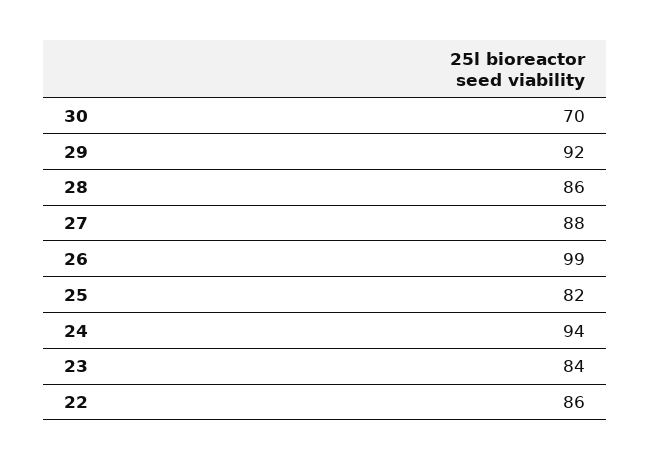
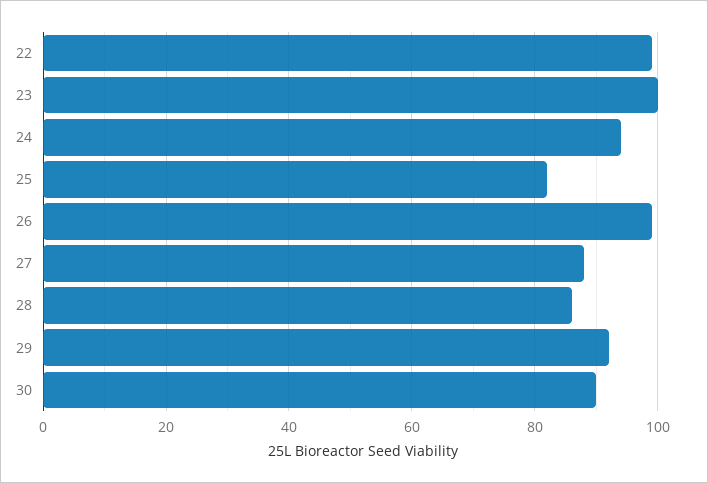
30: 70 -> 90
23: 84 -> 100
22: 86 -> 100

